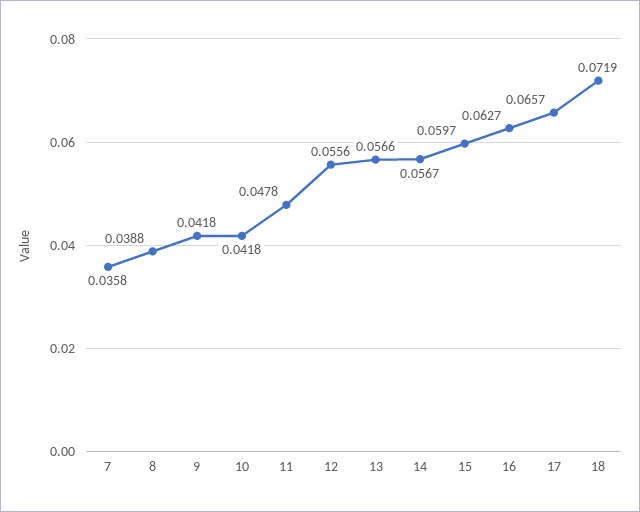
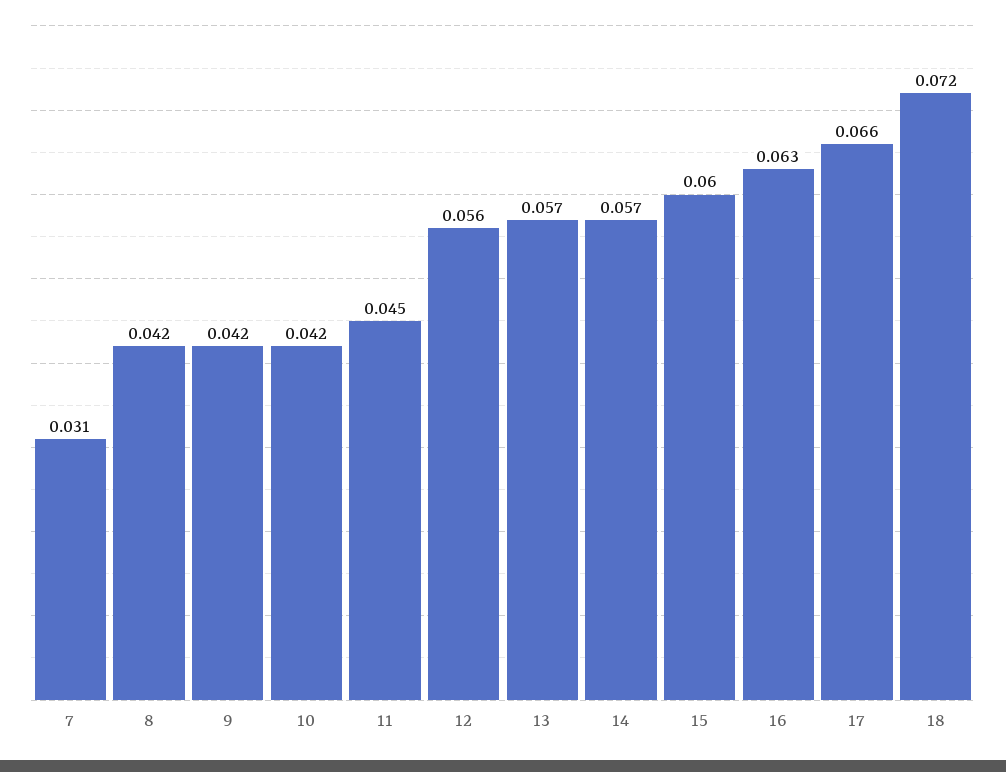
7: 0.0358 -> 0.031
8: 0.0388 -> 0.042
11: 0.0478 -> 0.045

